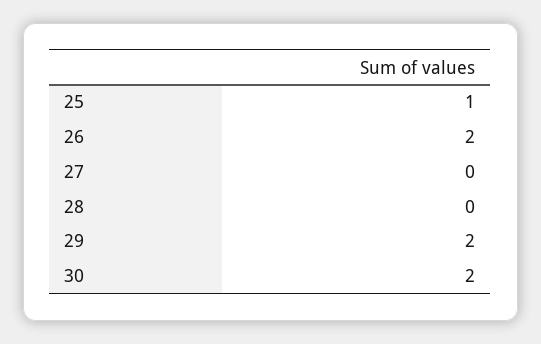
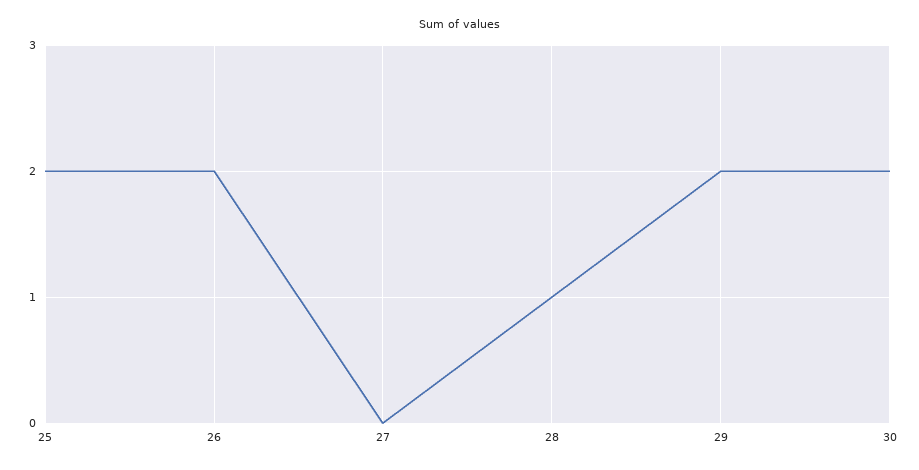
25: 1 -> 2
28: 0 -> 1

